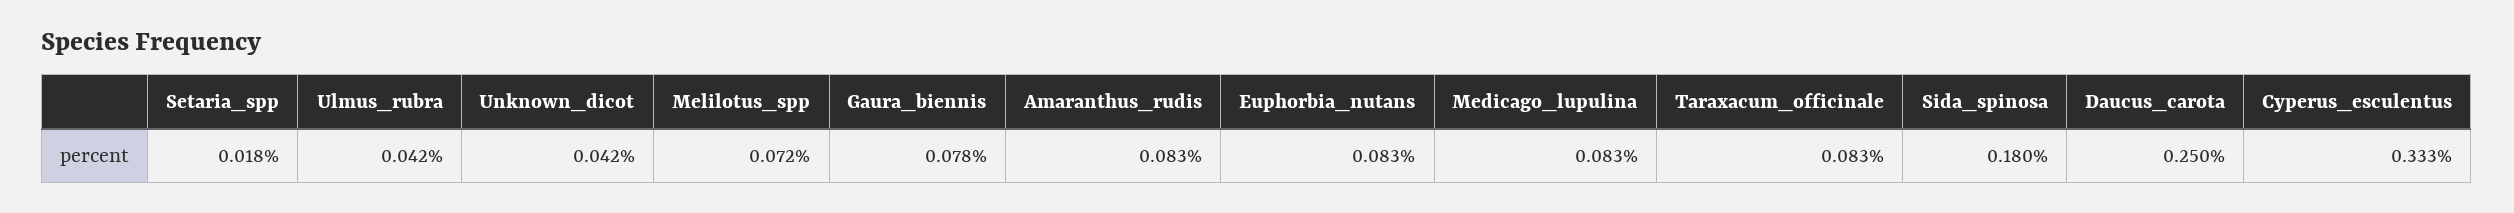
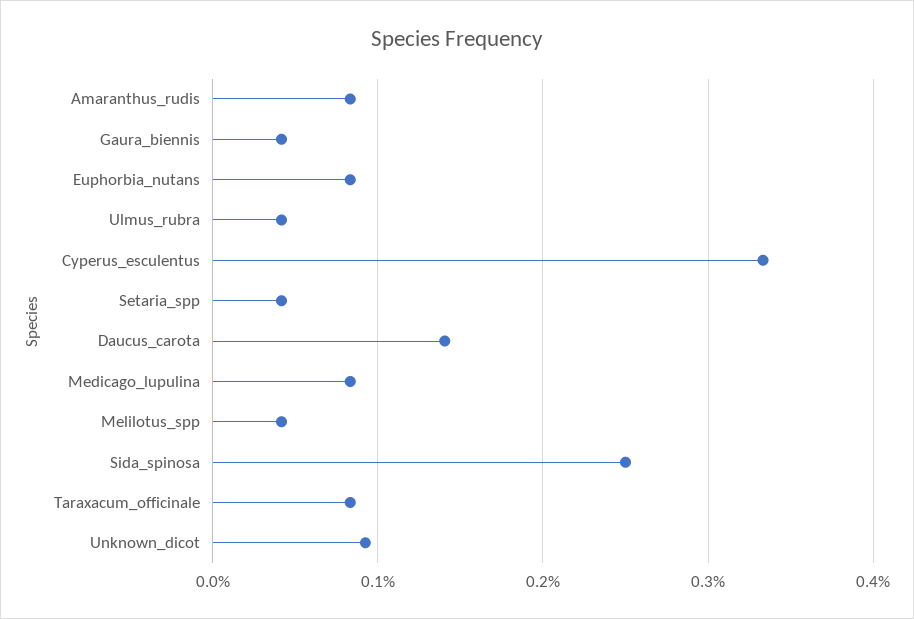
Setaria_spp: 0.018 -> 0.04
Unknown_dicot: 0.042 -> 0.09
Melilotus_spp: 0.072 -> 0.04
Gaura_biennis: 0.078 -> 0.04
Sida_spinosa: 0.18 -> 0.25
Daucus_carota: 0.25 -> 0.14

